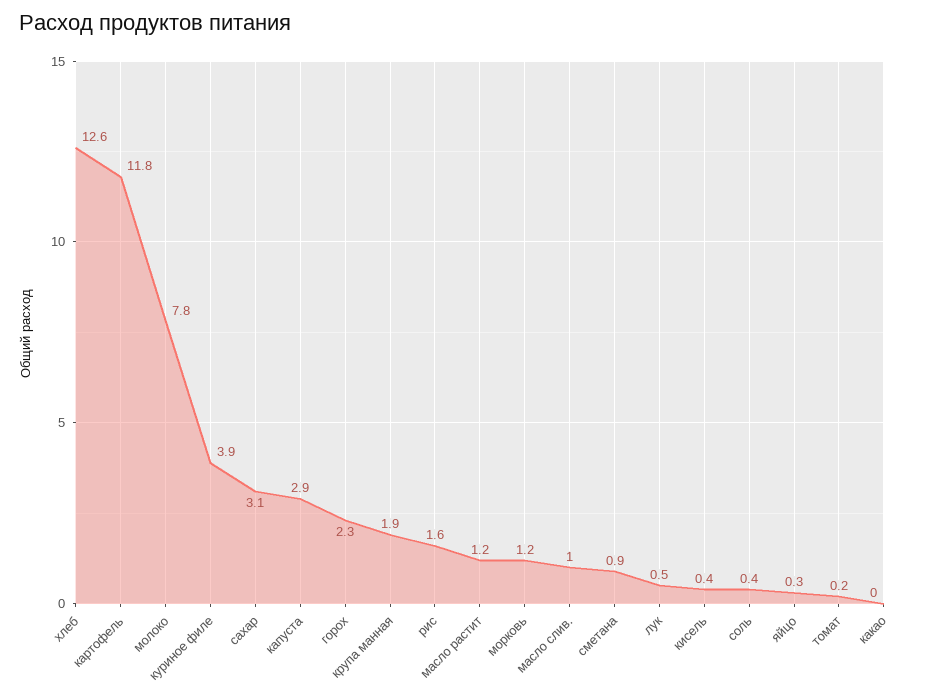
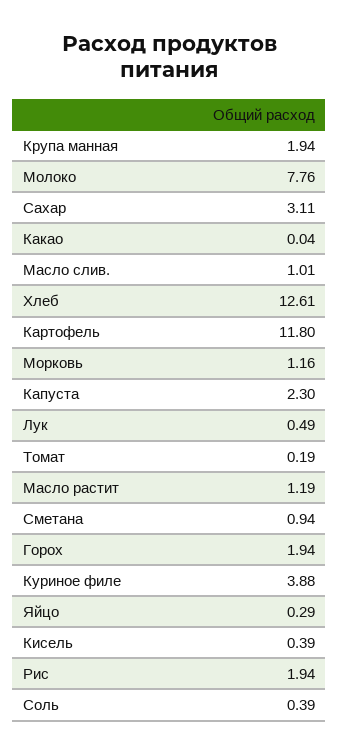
капуста: 2.9 -> 2.3
горох: 2.3 -> 1.94
рис: 1.6 -> 1.94

